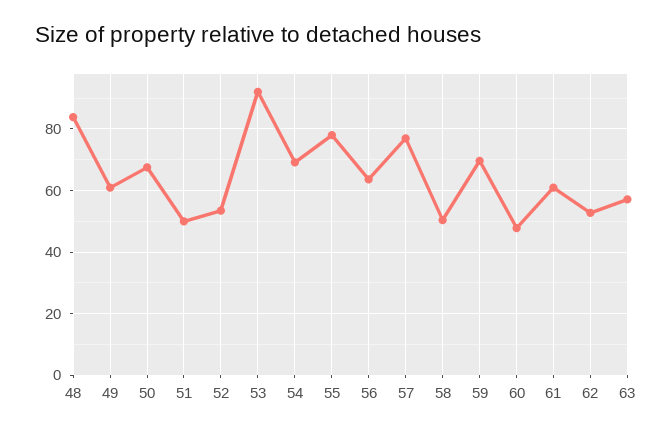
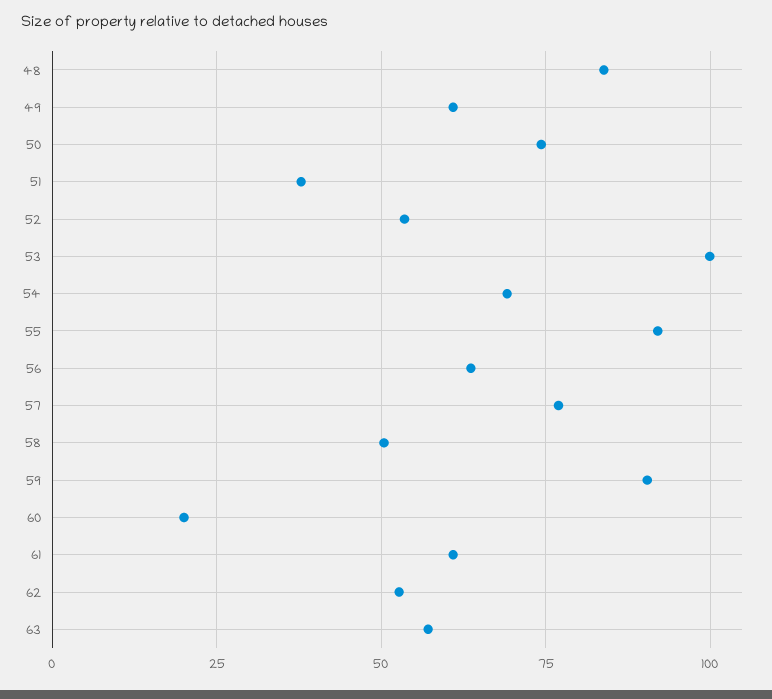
50: 68 -> 75
51: 50 -> 37.5
53: 92 -> 100
55: 78 -> 92.5
59: 70 -> 90
60: 48 -> 20

